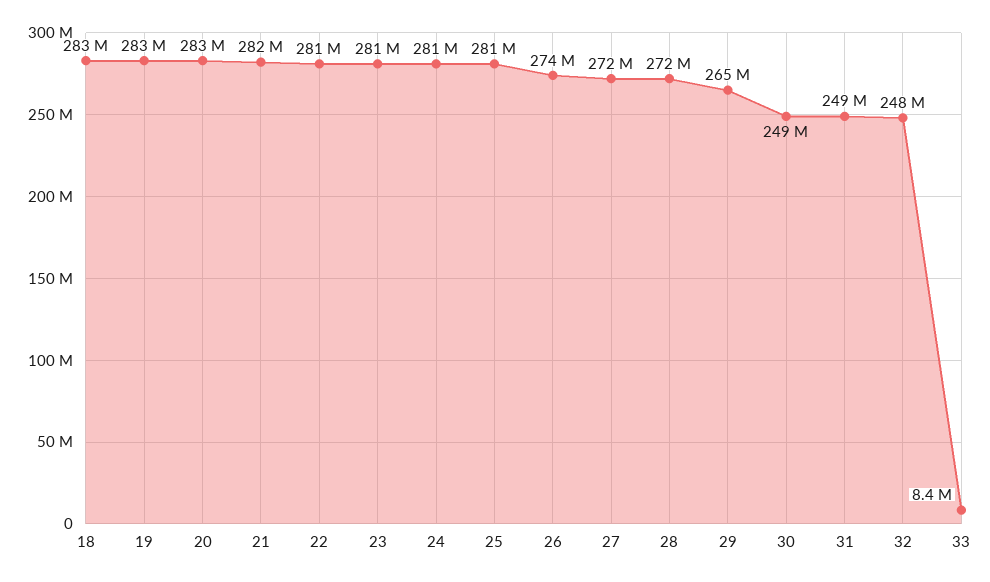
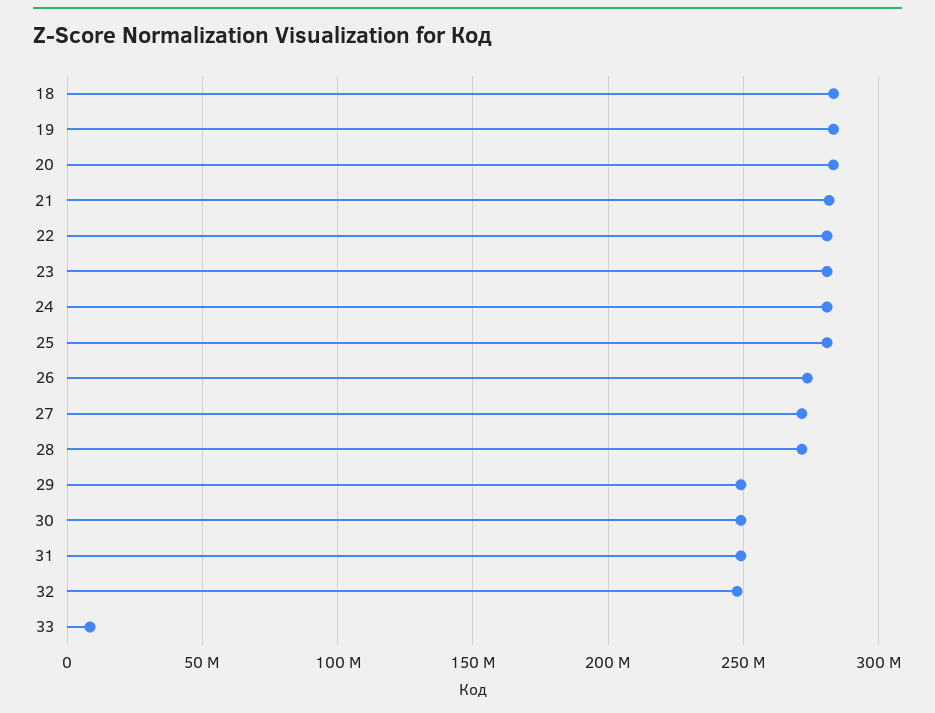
29: 265000000 -> 250000000

